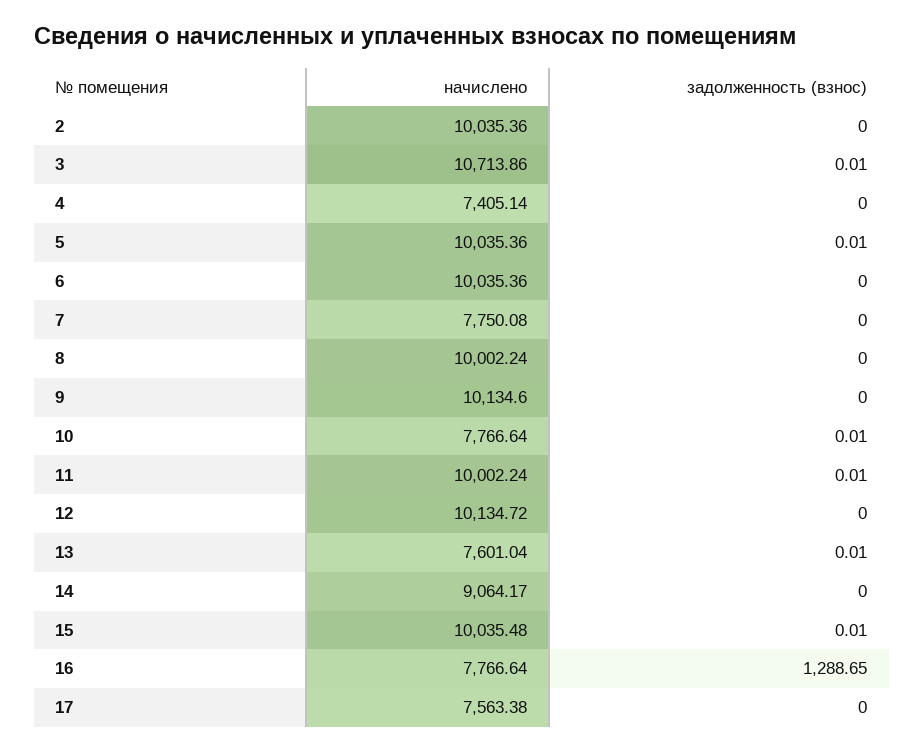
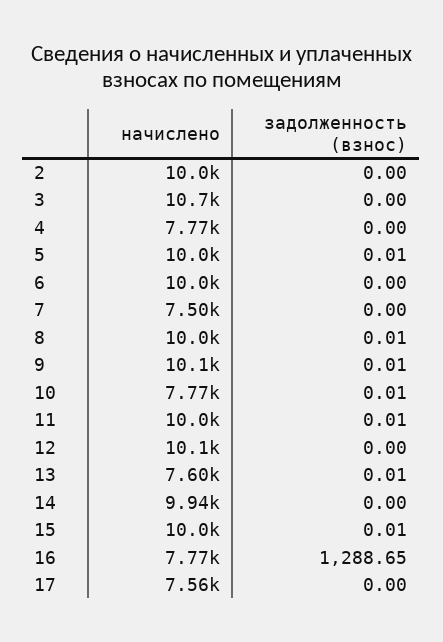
задолженность (взнос), 3: 0.01 -> 0
начислено, 4: 7405.14 -> 7770
начислено, 7: 7750.08 -> 7500
задолженность (взнос), 8: 0 -> 0.01
задолженность (взнос), 9: 0 -> 0.01
начислено, 14: 9064.17 -> 9940

